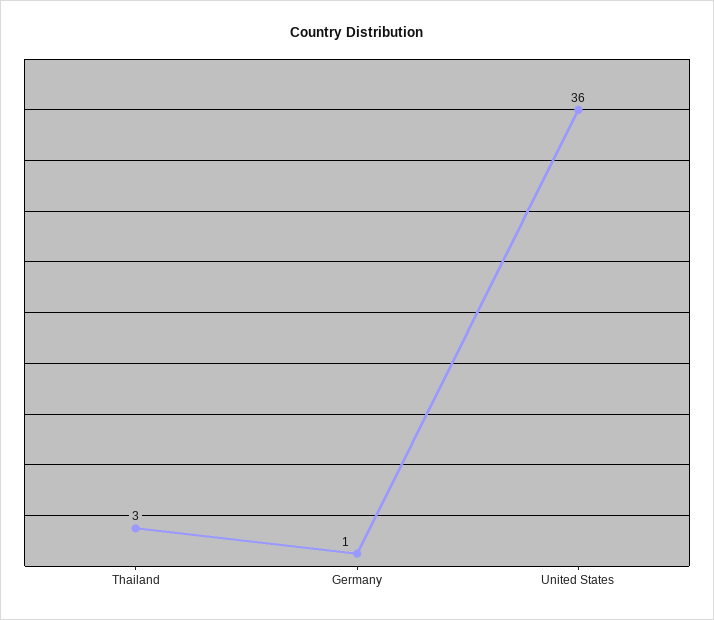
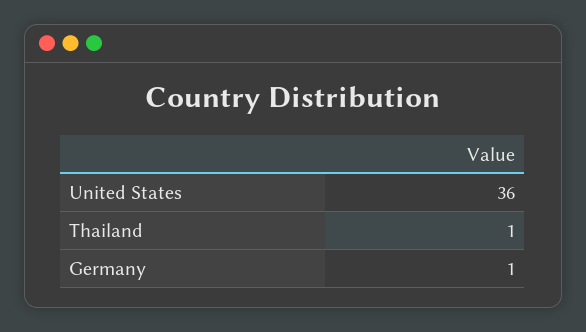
Thailand: 3 -> 1

